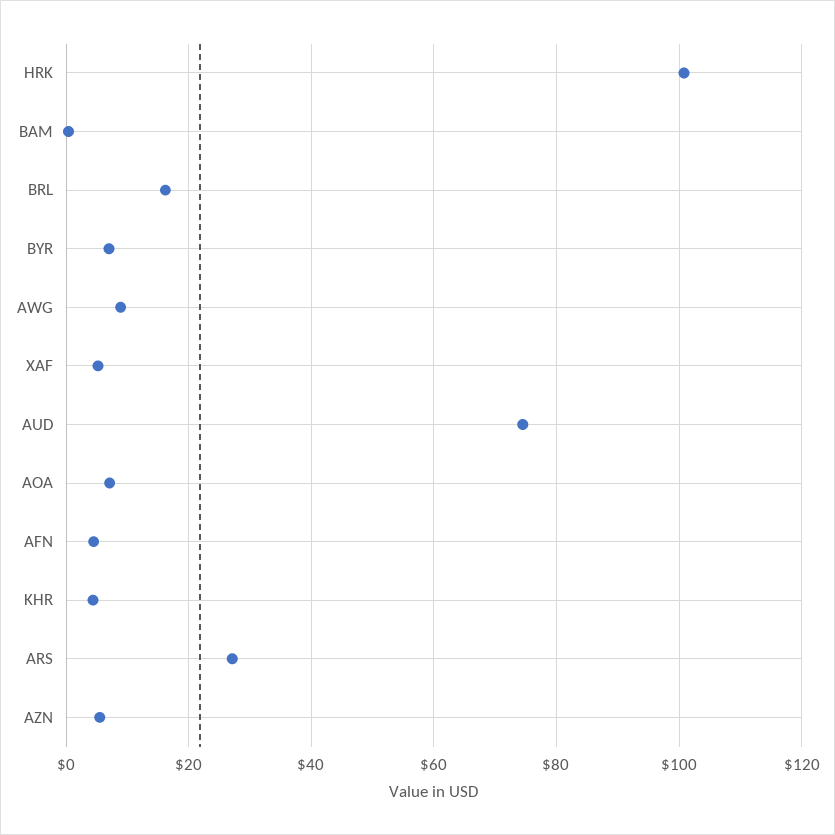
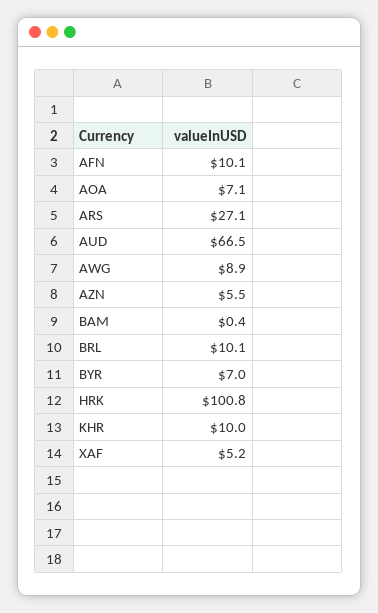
BRL: 16 -> 10.1
AUD: 74 -> 66.5
AFN: 4 -> 10.1
KHR: 4 -> 10

